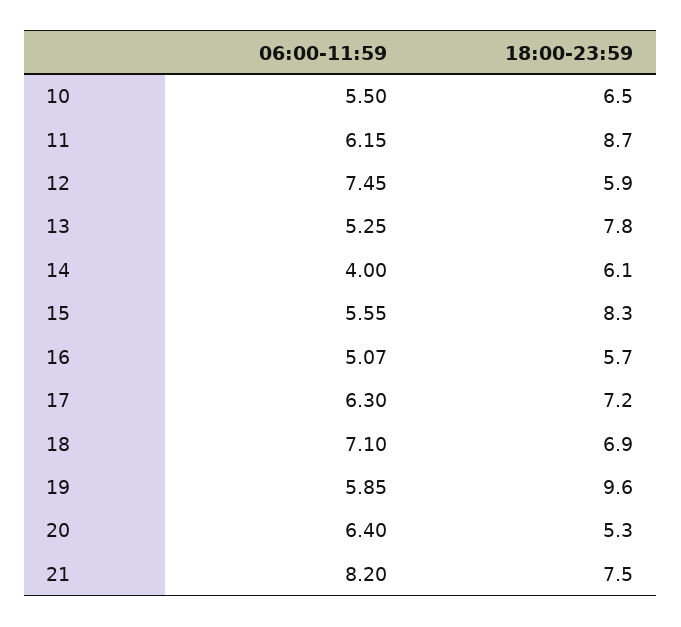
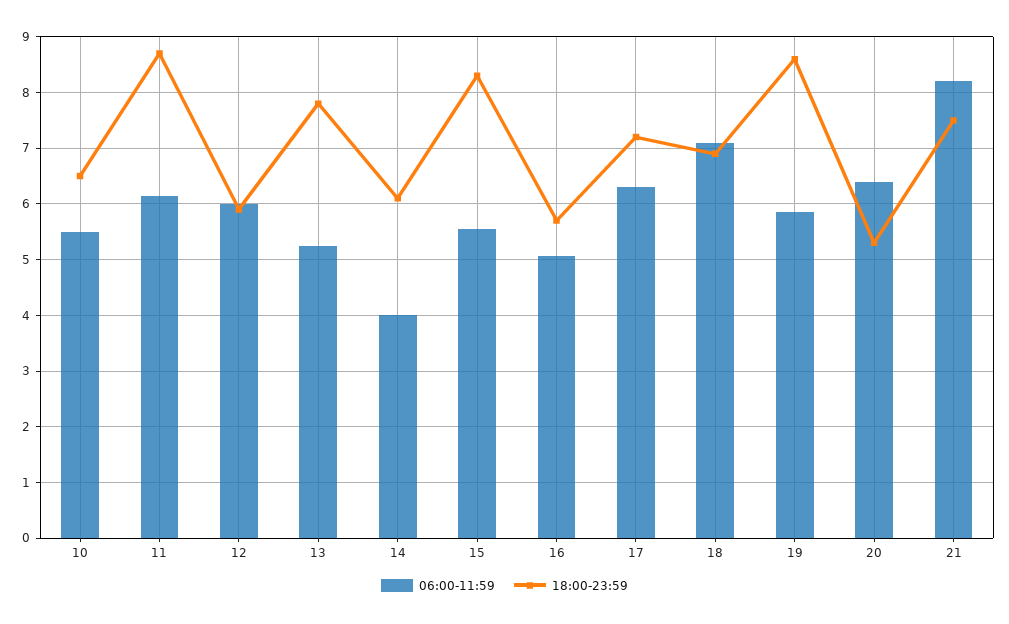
06:00-11:59, 12: 7.45 -> 6
18:00-23:59, 19: 9.6 -> 8.6

